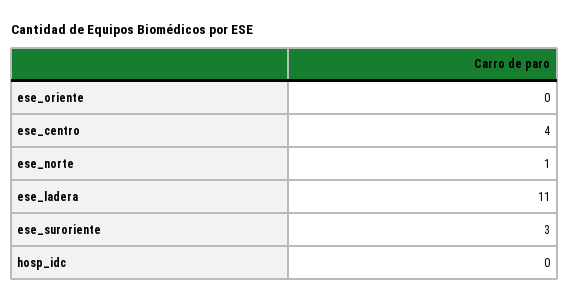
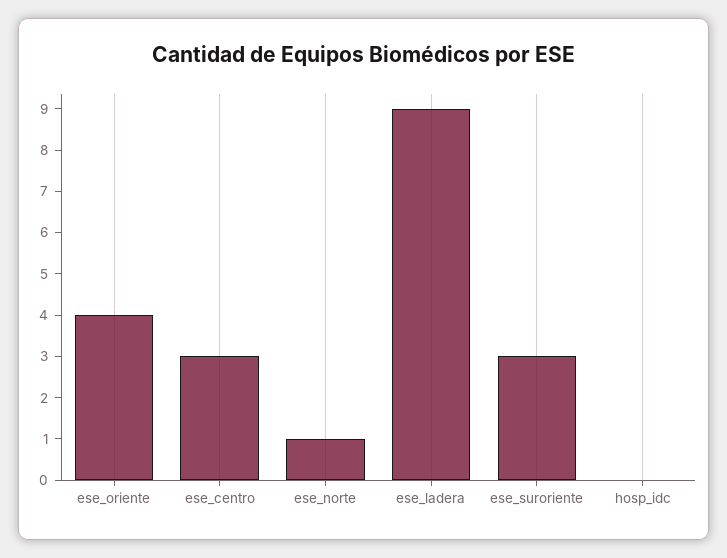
ese_oriente: 0 -> 4
ese_centro: 4 -> 3
ese_ladera: 11 -> 9

